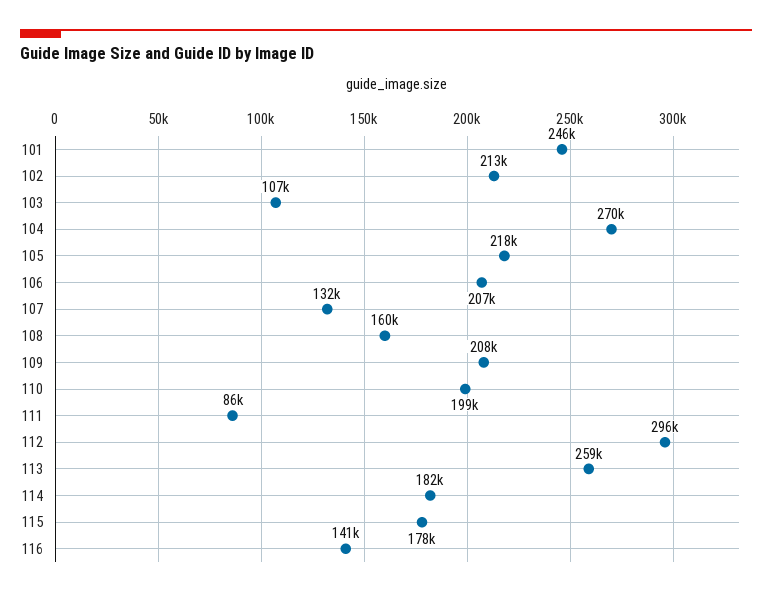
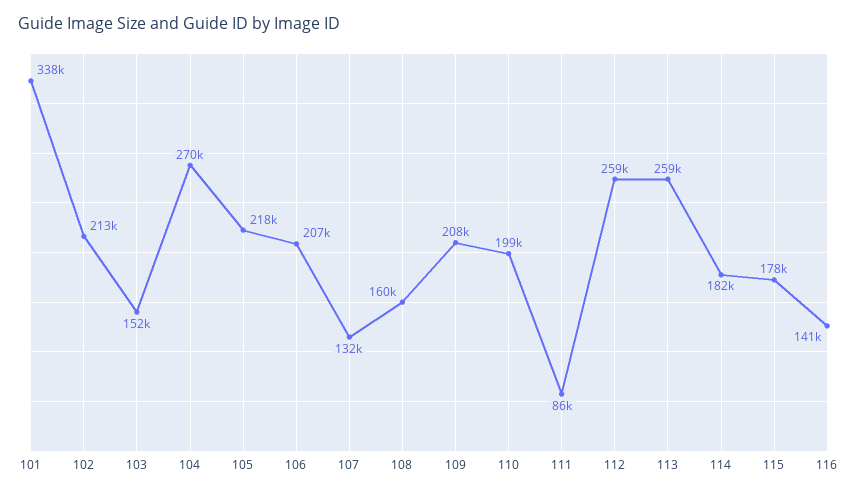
101: 246000 -> 338000
103: 107000 -> 152000
112: 296000 -> 259000

